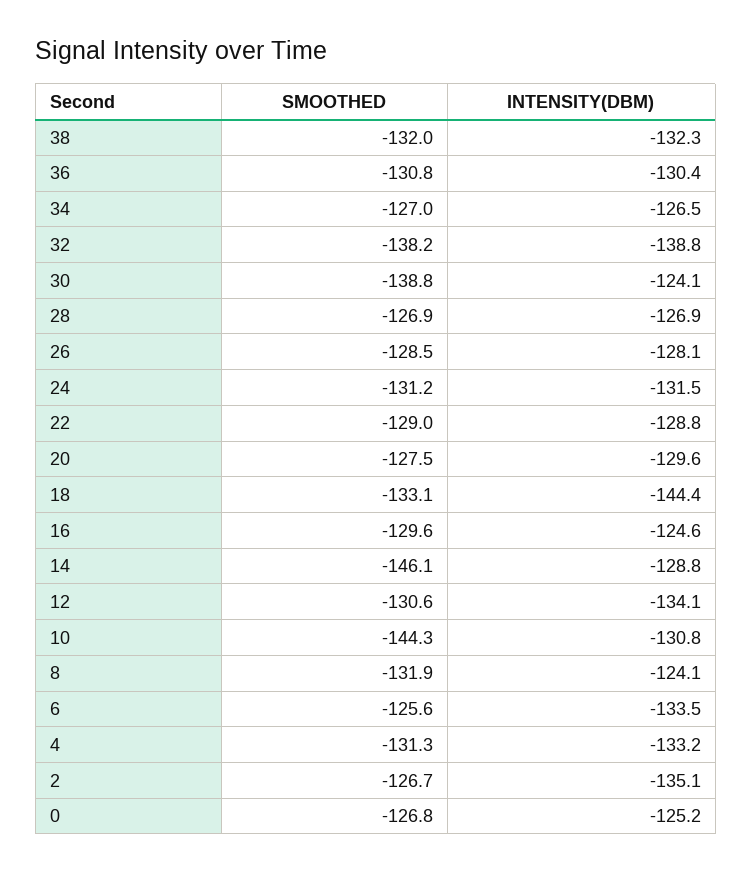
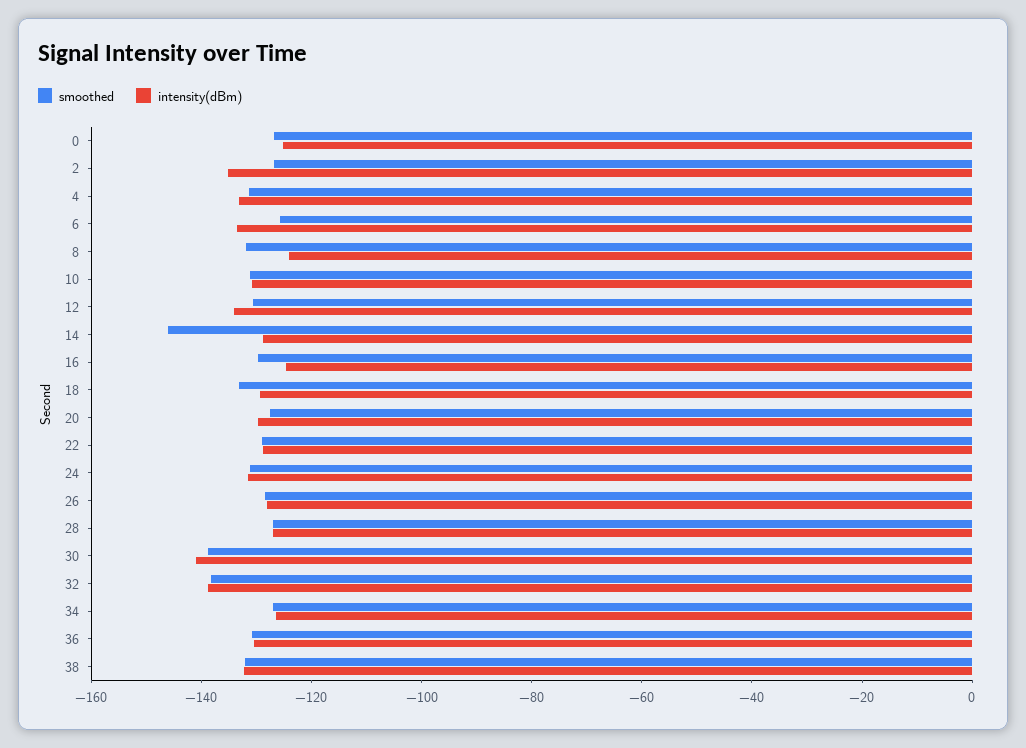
INTENSITY(DBM), 30: -124.1 -> -140
INTENSITY(DBM), 18: -144.4 -> -130
SMOOTHED, 10: -144.3 -> -130

